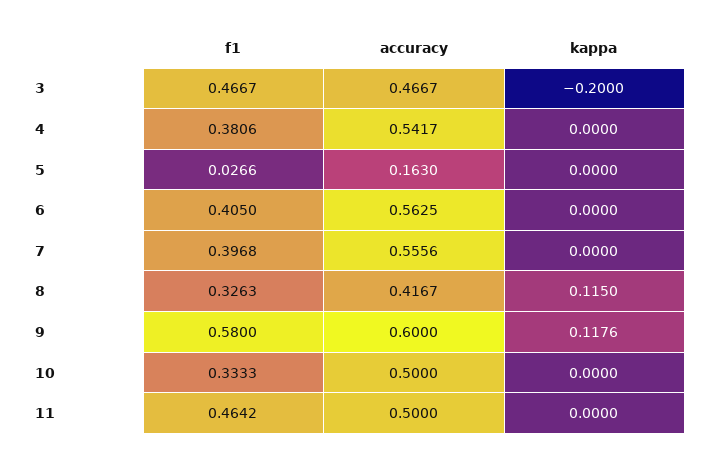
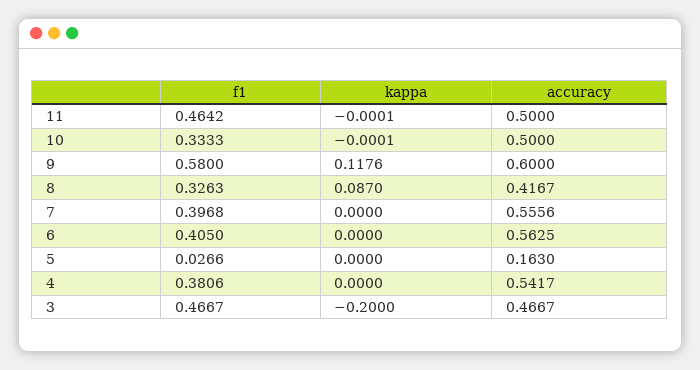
kappa, 8: 0.115 -> 0.087
kappa, 10: 0 -> -0.0001
kappa, 11: 0 -> -0.0001

